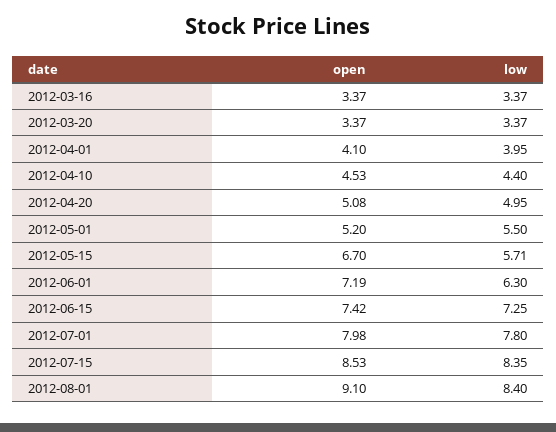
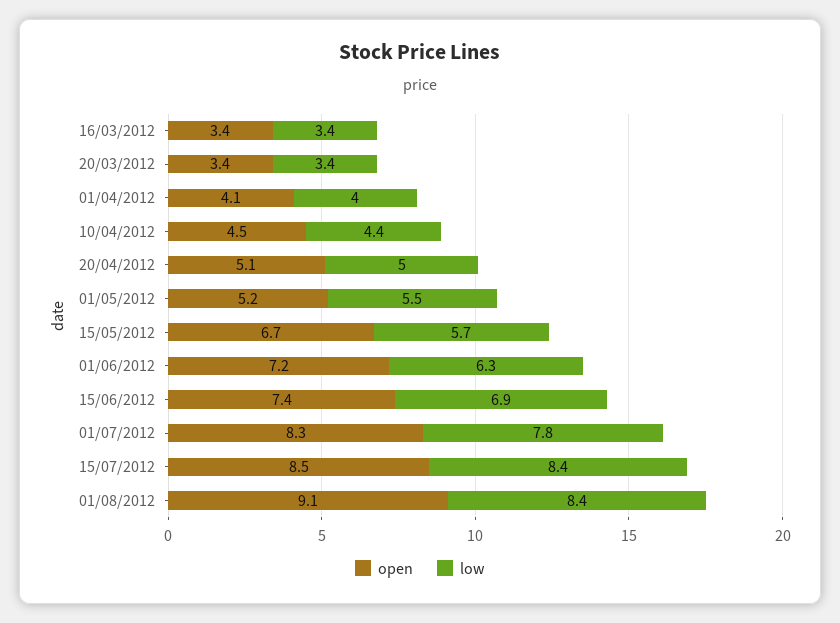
low, 2012-06-15: 7.25 -> 6.9
open, 2012-07-01: 7.98 -> 8.3

